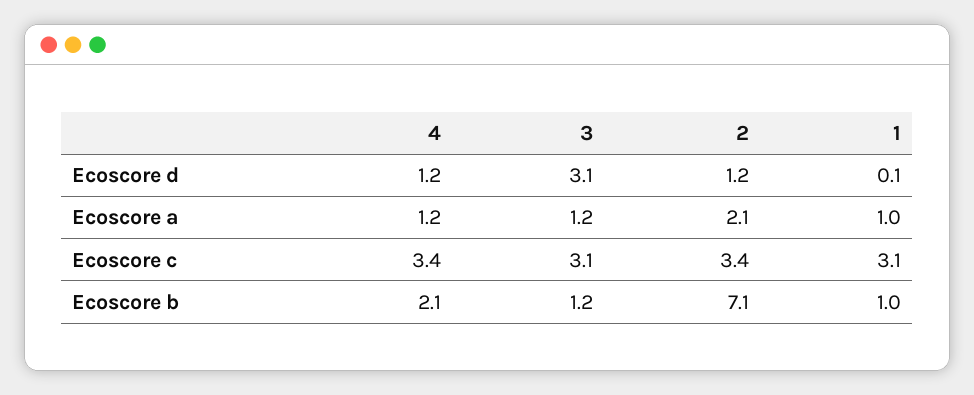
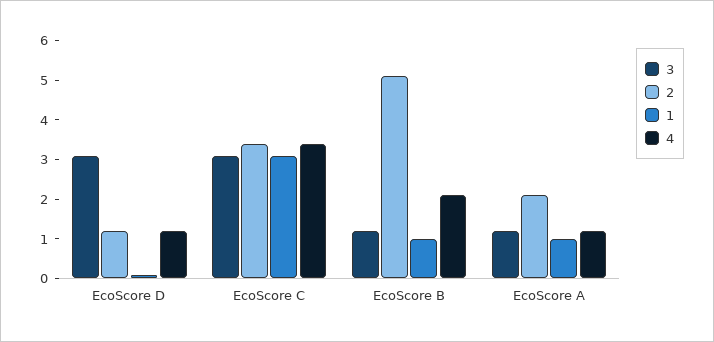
2, Ecoscore b: 7.1 -> 5

